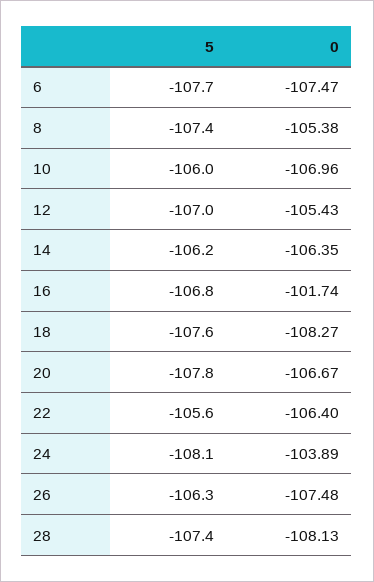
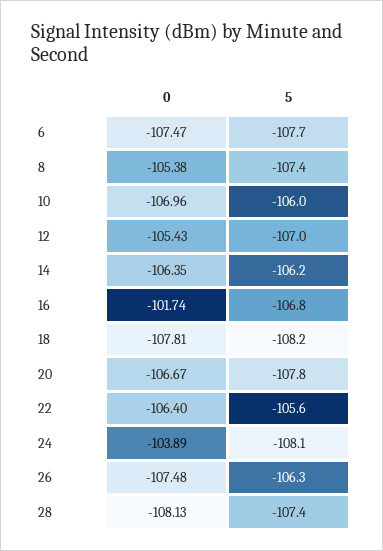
5, 18: -107.6 -> -108.2
0, 18: -108.27 -> -107.81

